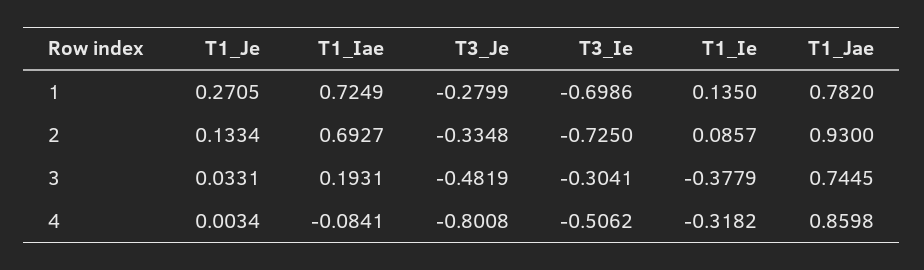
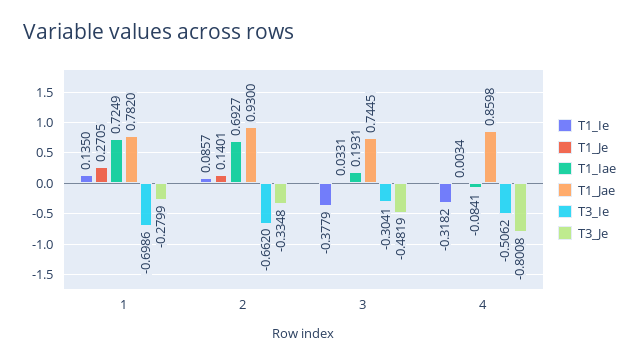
T1_Je, 2: 0.1334 -> 0.1401
T3_Ie, 2: -0.725 -> -0.662

